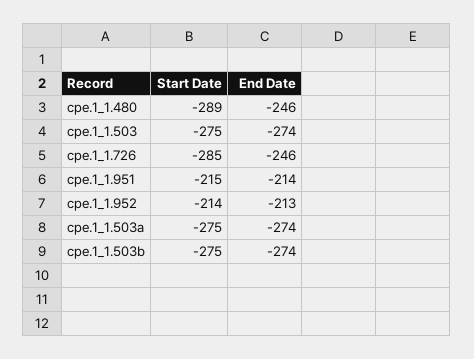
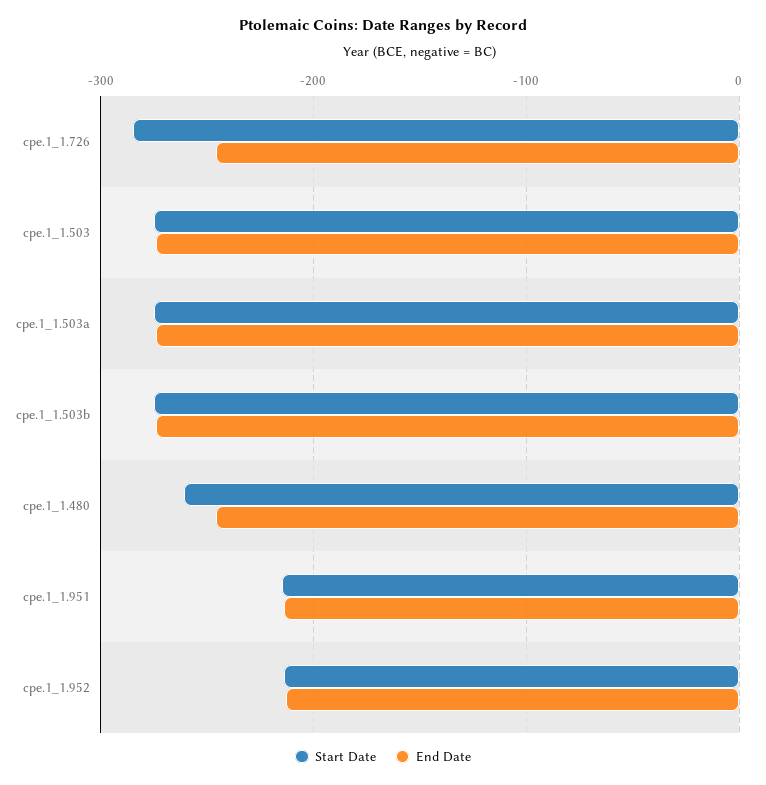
Start Date, cpe.1_1.480: -289 -> -260

